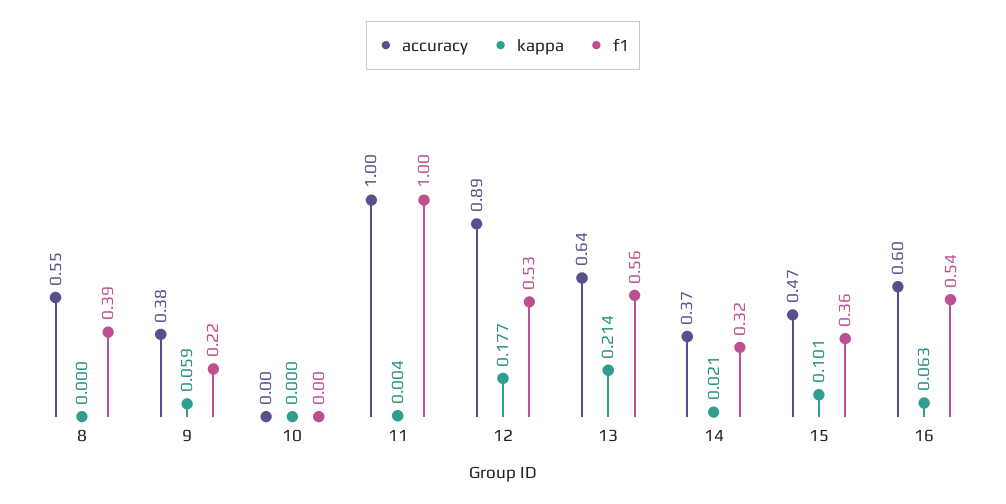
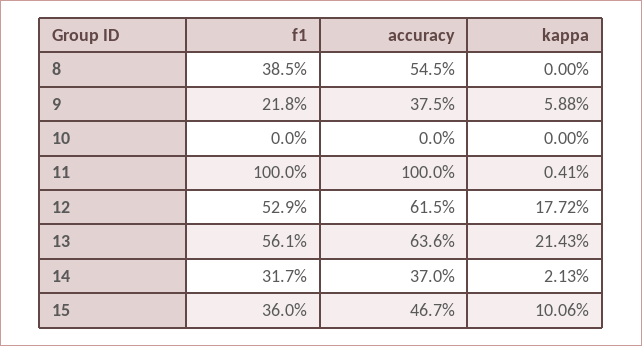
accuracy, 12: 0.89 -> 0.615
accuracy, 16: 0.6 -> none
kappa, 16: 0.063 -> none
f1, 16: 0.54 -> none

